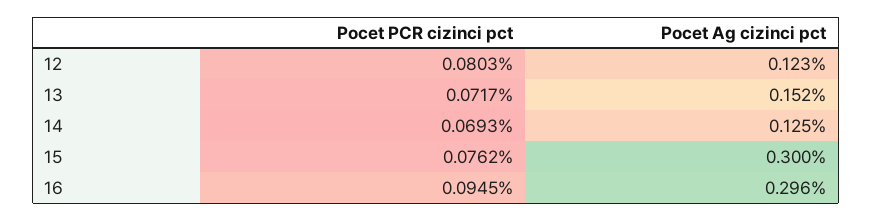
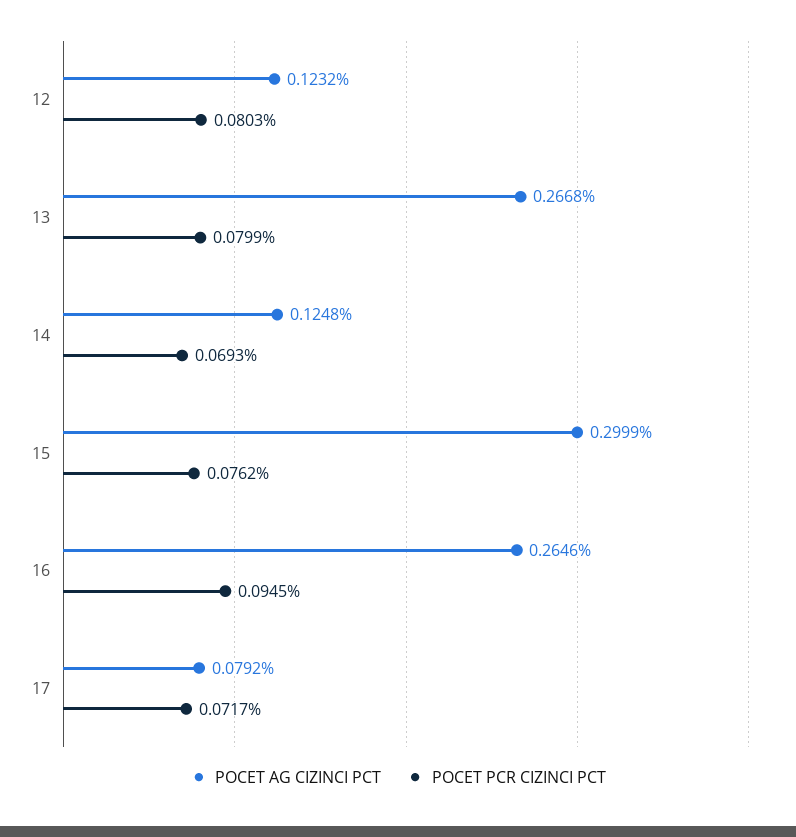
Pocet PCR cizinci pct, 13: 0.0717 -> 0.0799
Pocet Ag cizinci pct, 13: 0.152 -> 0.2668
Pocet Ag cizinci pct, 16: 0.296 -> 0.2646
Pocet Ag cizinci pct, 17: none -> 0.0792
Pocet PCR cizinci pct, 17: none -> 0.0717

